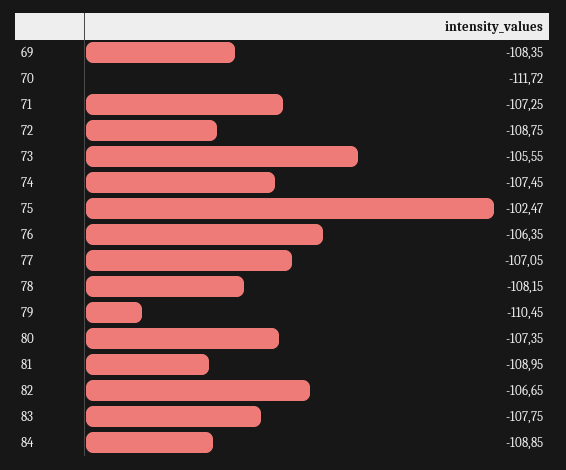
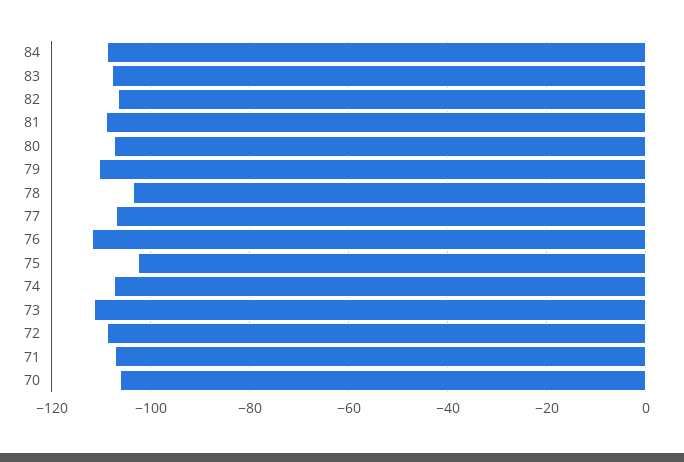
69: -108.35 -> none
70: -111.72 -> -106
73: -105.55 -> -112
76: -106.35 -> -112
78: -108.15 -> -104

